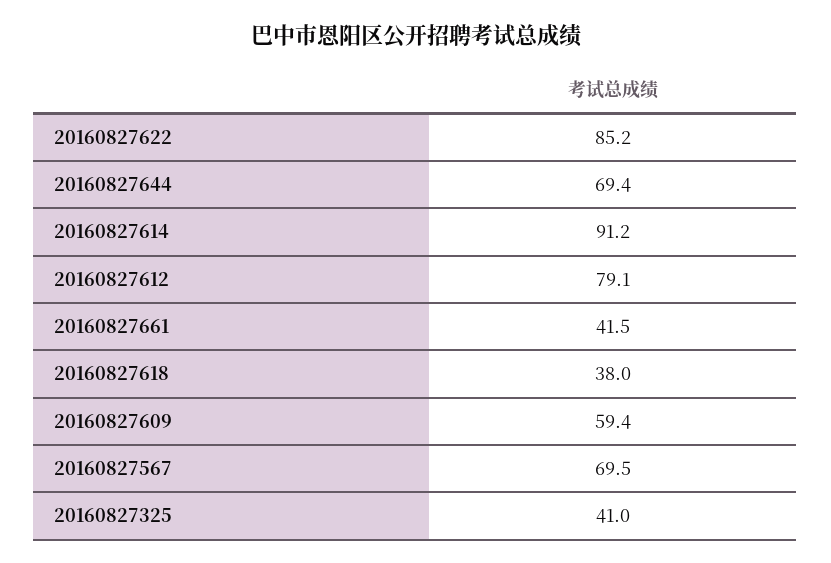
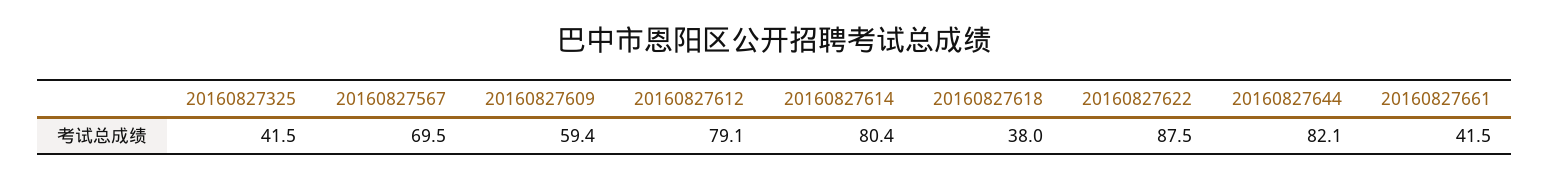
20160827622: 85.2 -> 87.5
20160827644: 69.4 -> 82.1
20160827614: 91.2 -> 80.4
20160827325: 41 -> 41.5

